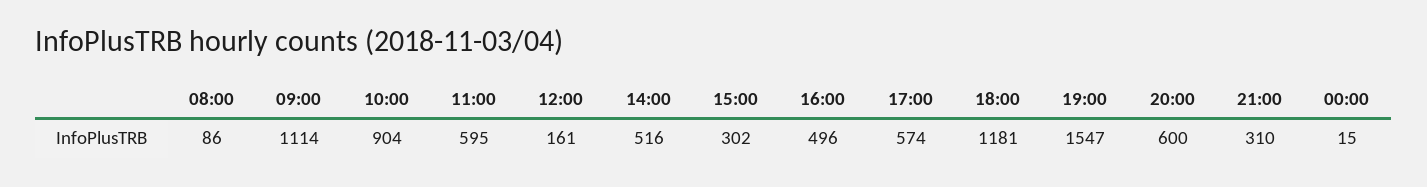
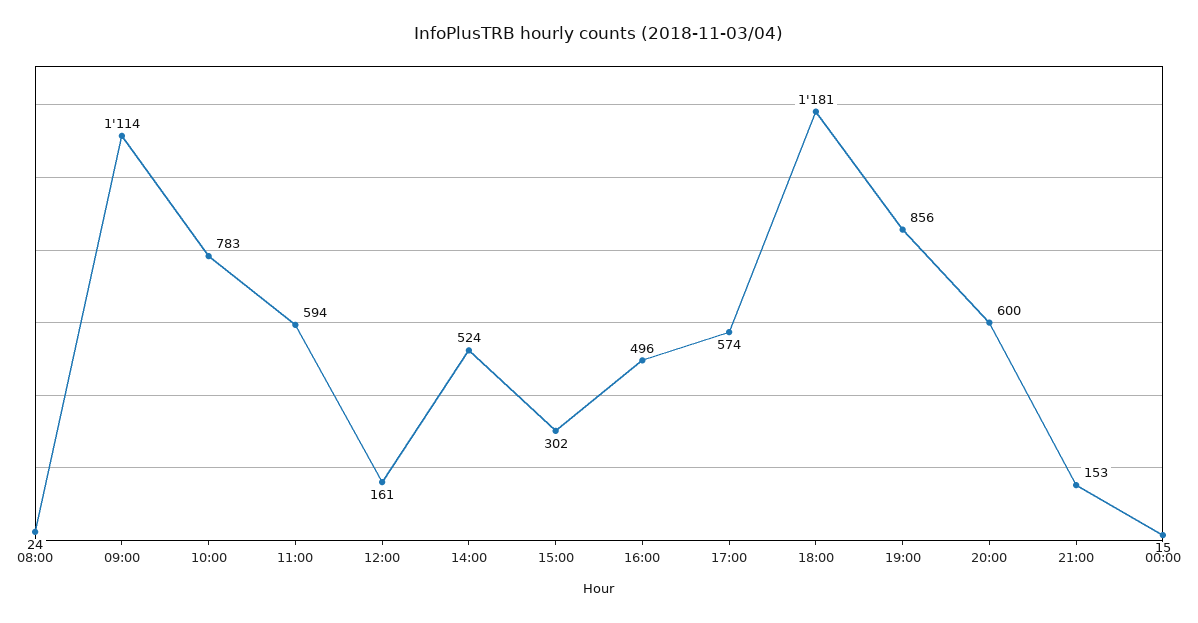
08:00: 86 -> 24
10:00: 904 -> 783
11:00: 595 -> 594
14:00: 516 -> 524
19:00: 1547 -> 856
21:00: 310 -> 153

